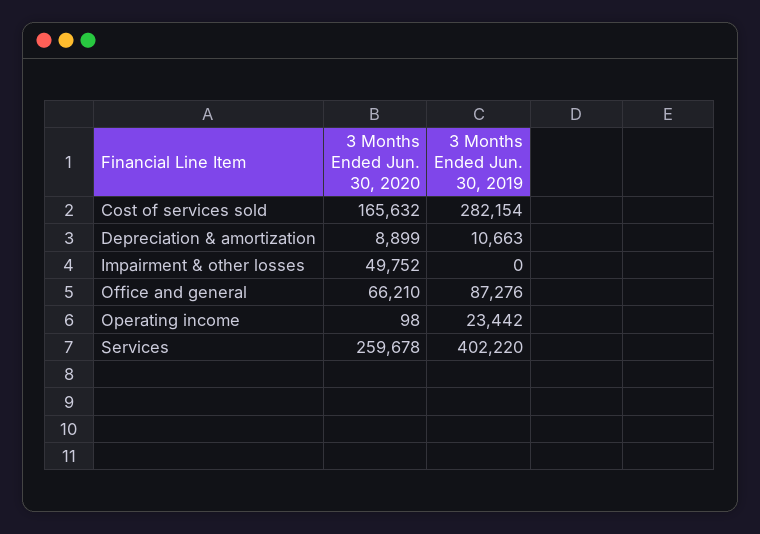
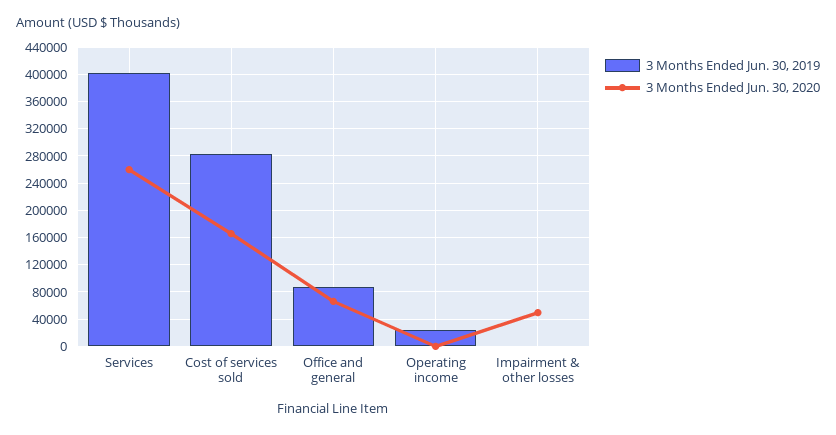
3 Months Ended Jun. 30, 2020, Depreciation & amortization: 8899 -> none
3 Months Ended Jun. 30, 2019, Depreciation & amortization: 10663 -> none

